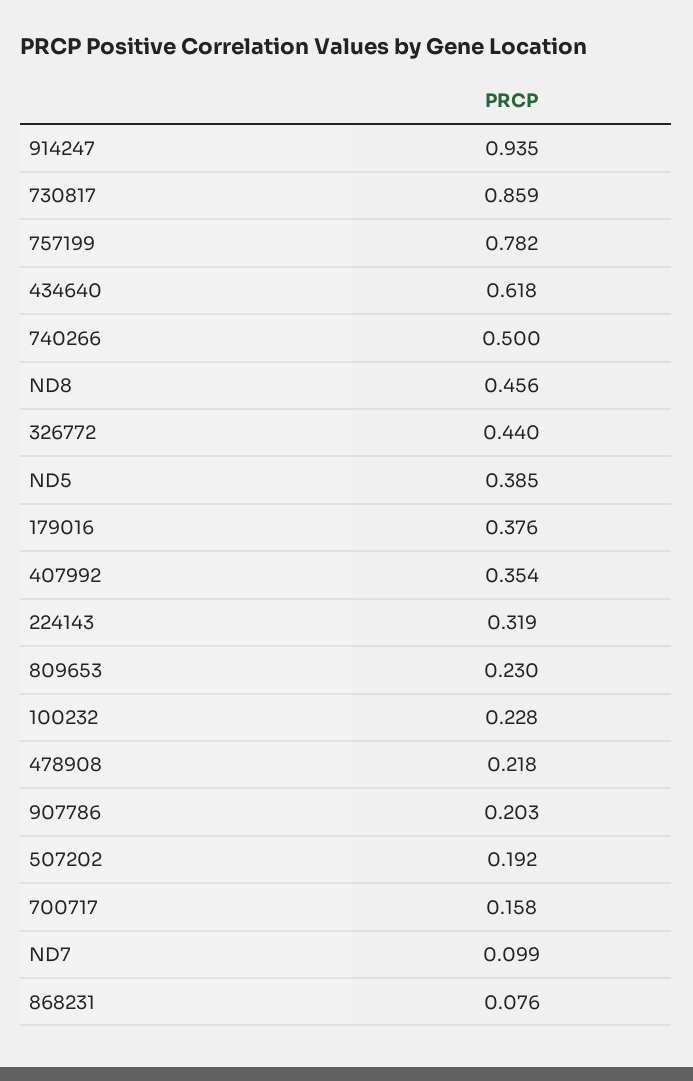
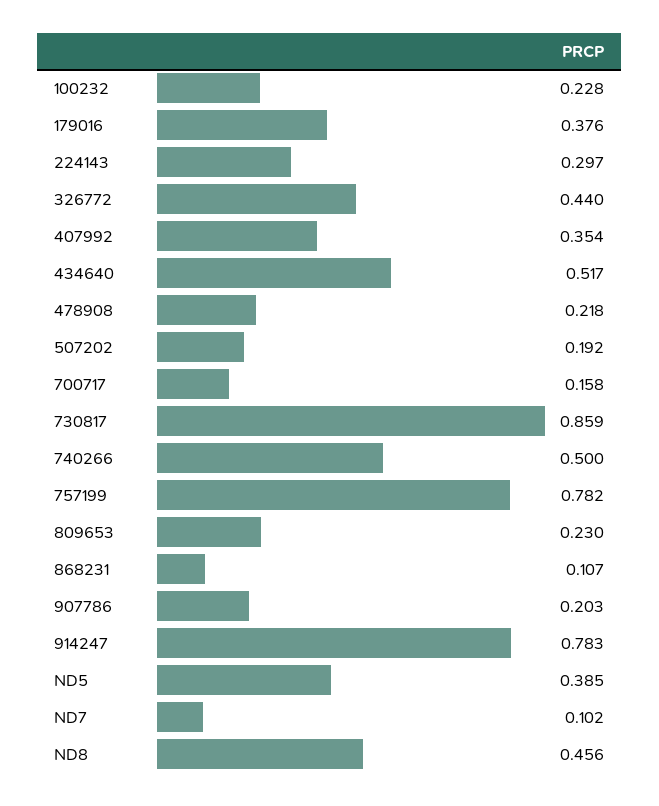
914247: 0.935 -> 0.783
434640: 0.618 -> 0.517
224143: 0.319 -> 0.297
ND7: 0.099 -> 0.102
868231: 0.076 -> 0.107

